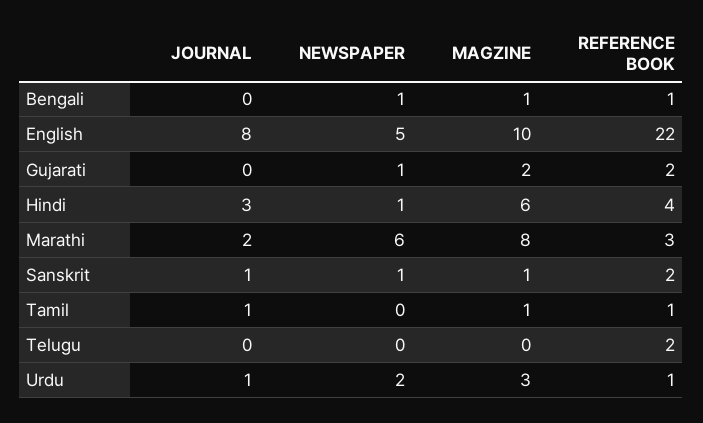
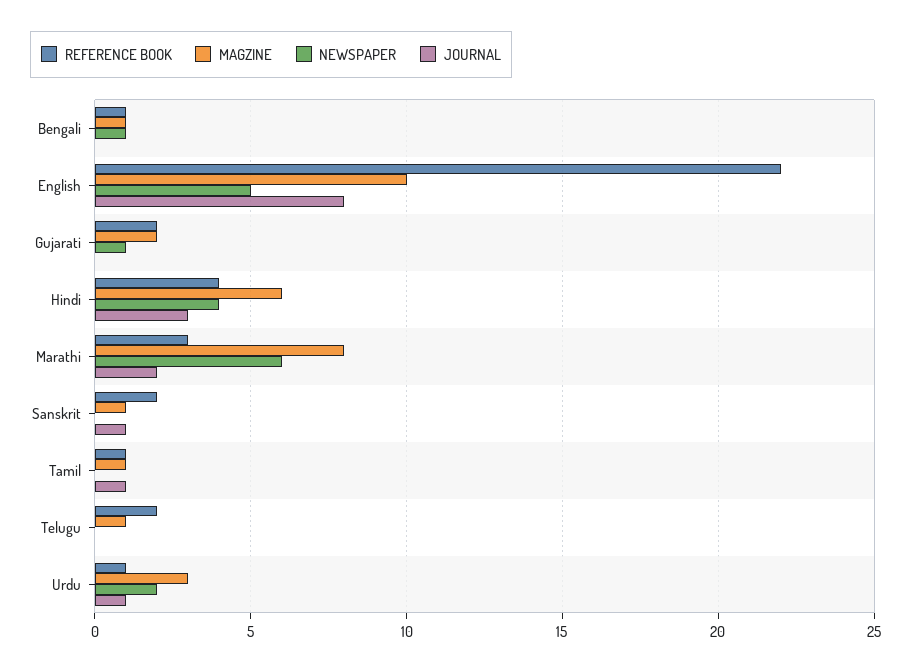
NEWSPAPER, Hindi: 1 -> 4
NEWSPAPER, Sanskrit: 1 -> 0
MAGZINE, Telugu: 0 -> 1

